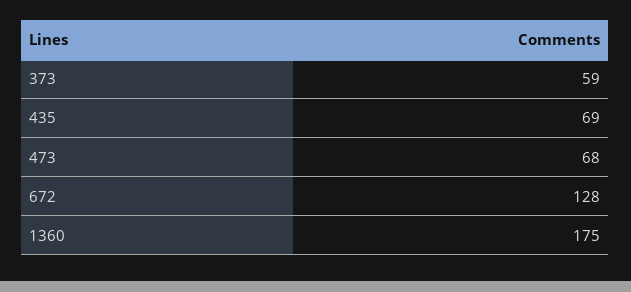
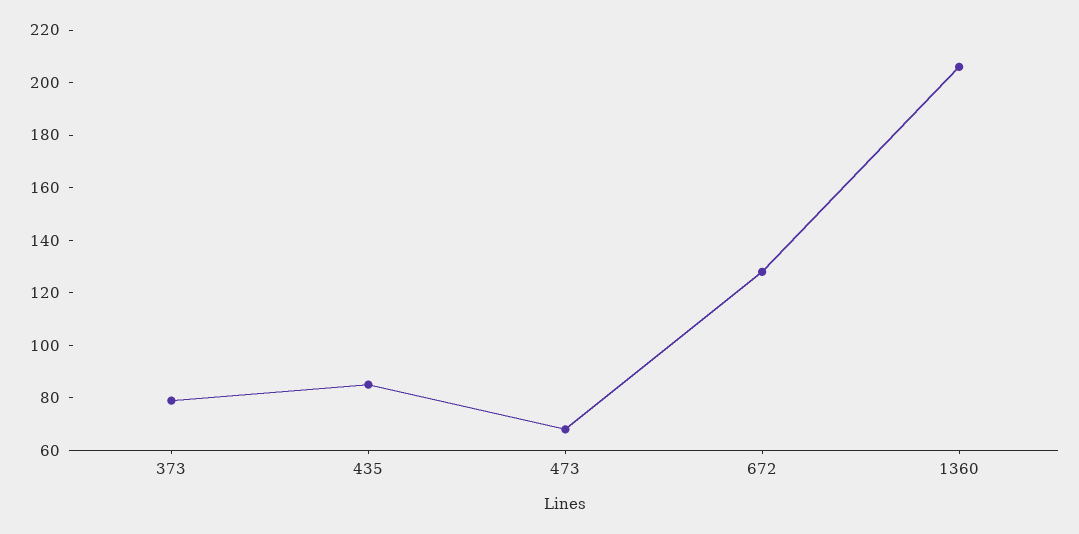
373: 59 -> 80
435: 69 -> 85
1360: 175 -> 205

